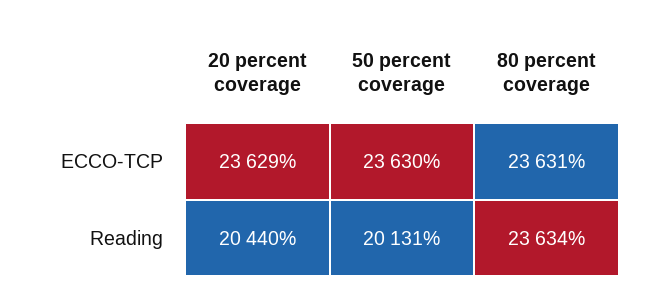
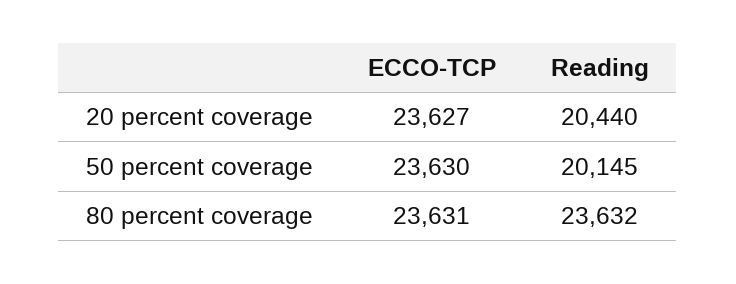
20 percent coverage, ECCO-TCP: 23629 -> 23627
50 percent coverage, Reading: 20131 -> 20145
80 percent coverage, Reading: 23634 -> 23632

